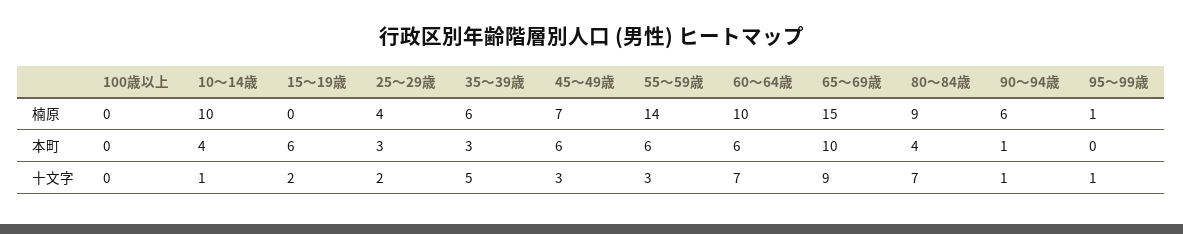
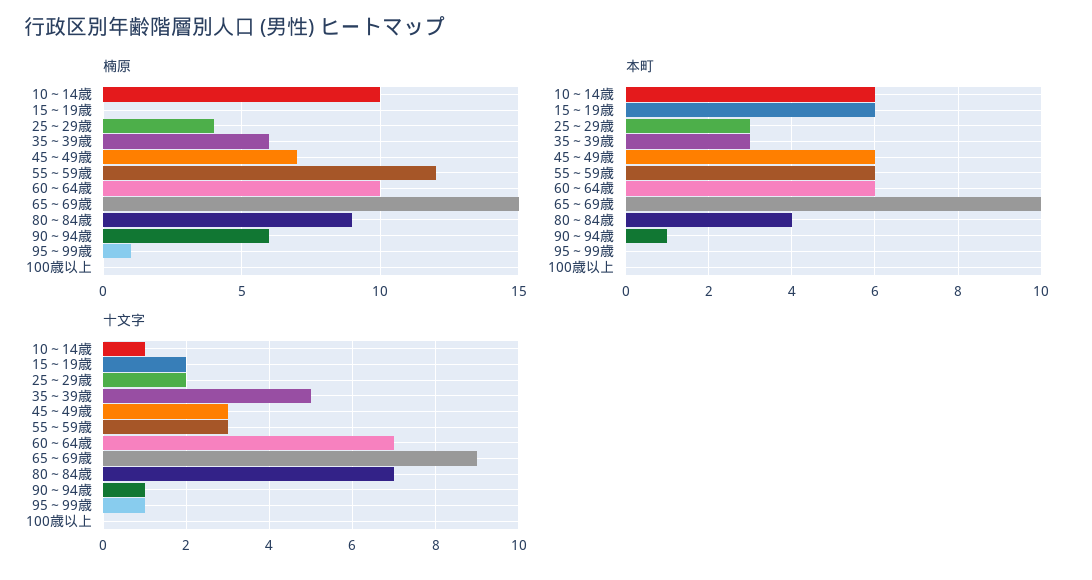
楠原, 55～59歳: 14 -> 12
本町, 10～14歳: 4 -> 6

